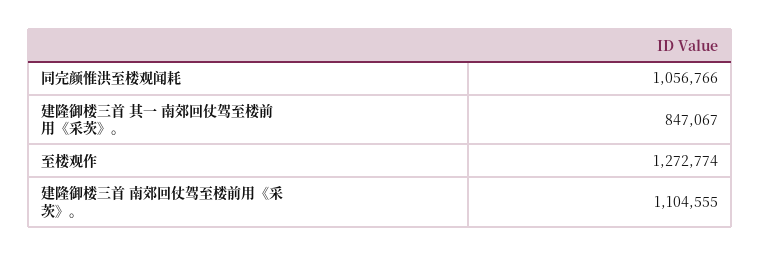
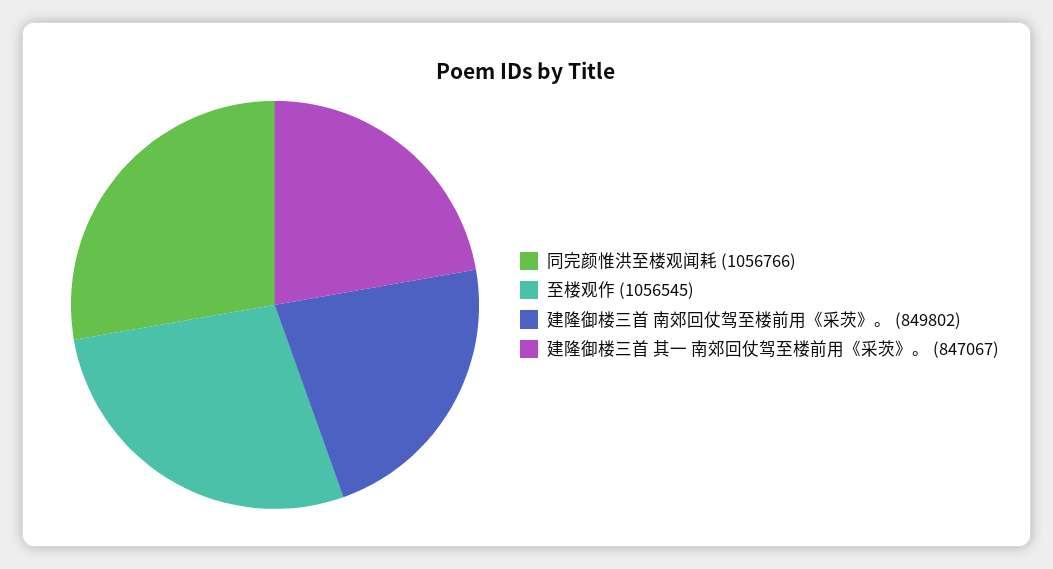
至楼观作: 1272774 -> 1056545
建隆御楼三首 南郊回仗驾至楼前用《采茨》。: 1104555 -> 849802

